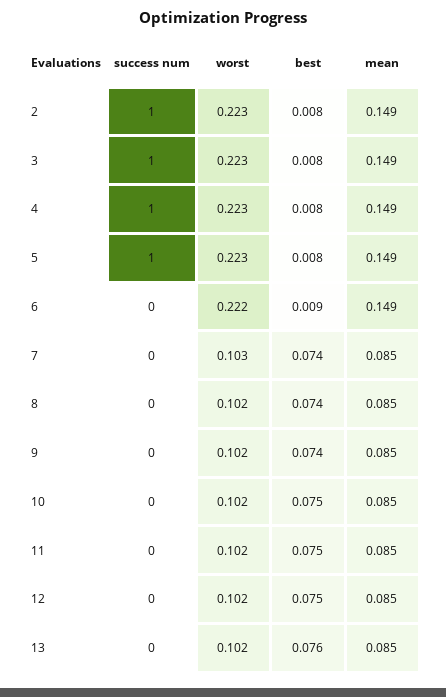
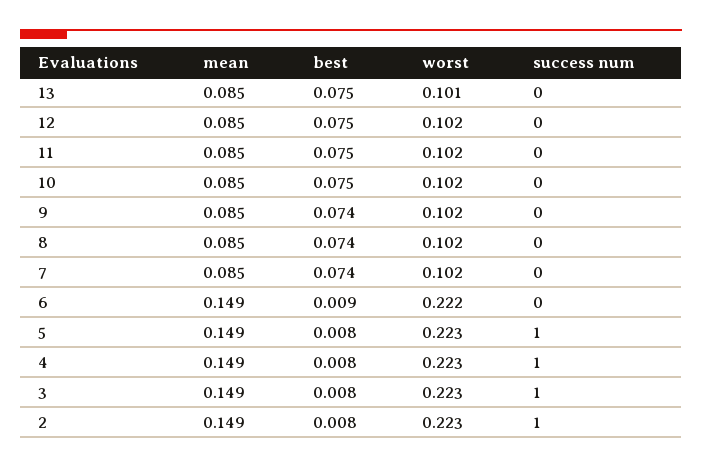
worst, 7: 0.103 -> 0.102
worst, 13: 0.102 -> 0.101
best, 13: 0.076 -> 0.075

